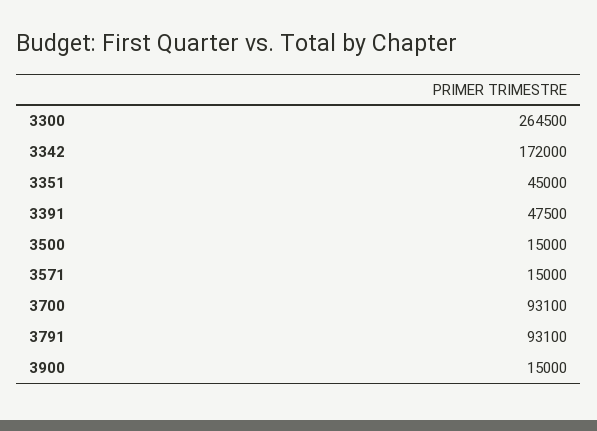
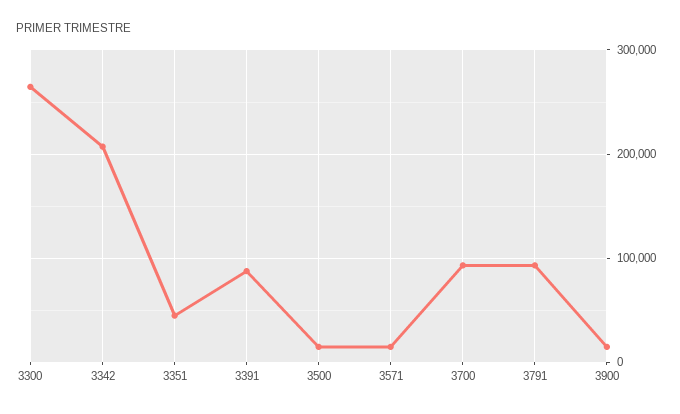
3342: 172000 -> 210000
3391: 47500 -> 90000

